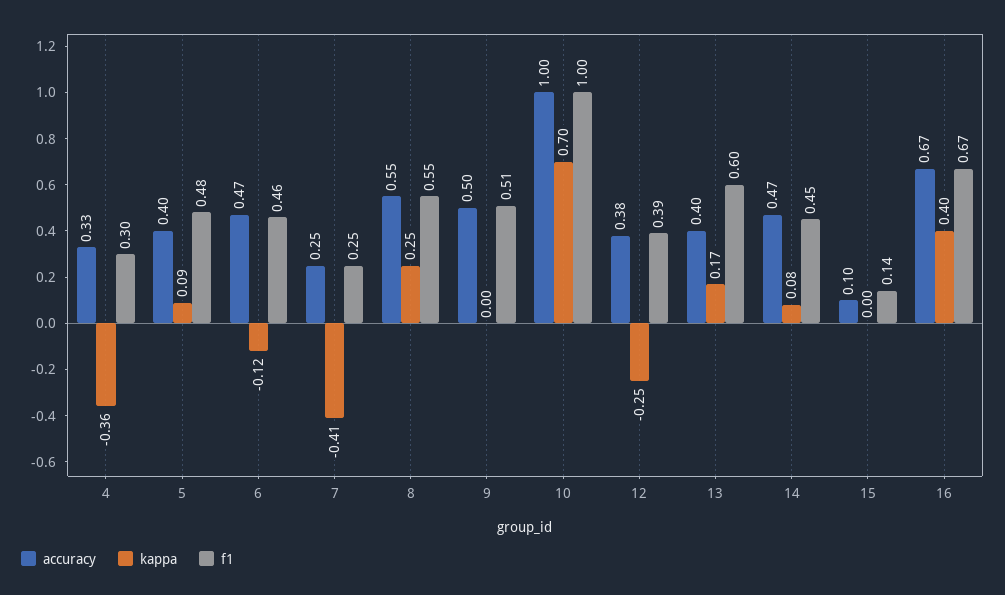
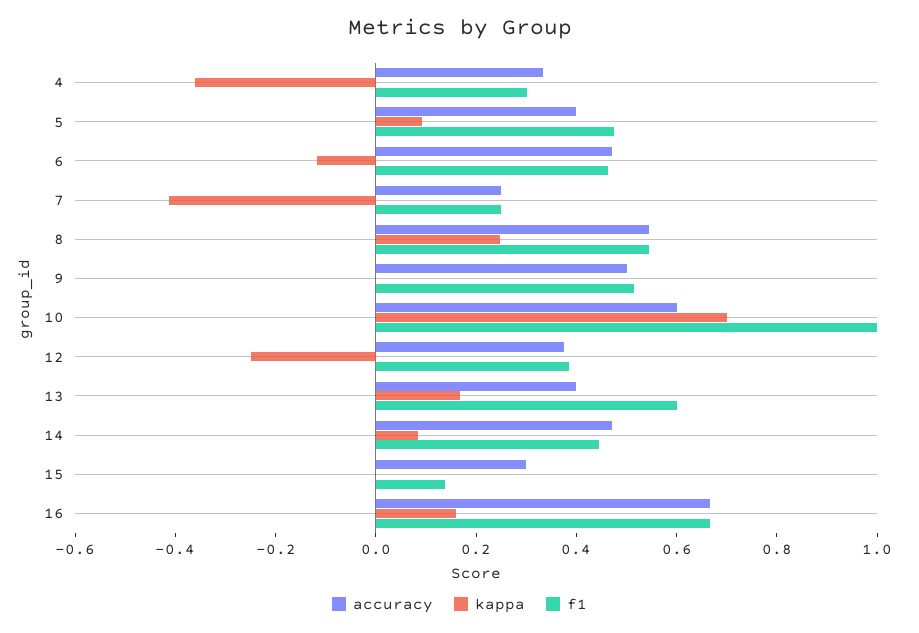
accuracy, 10: 1 -> 0.6
accuracy, 15: 0.1 -> 0.3
kappa, 16: 0.4 -> 0.15

